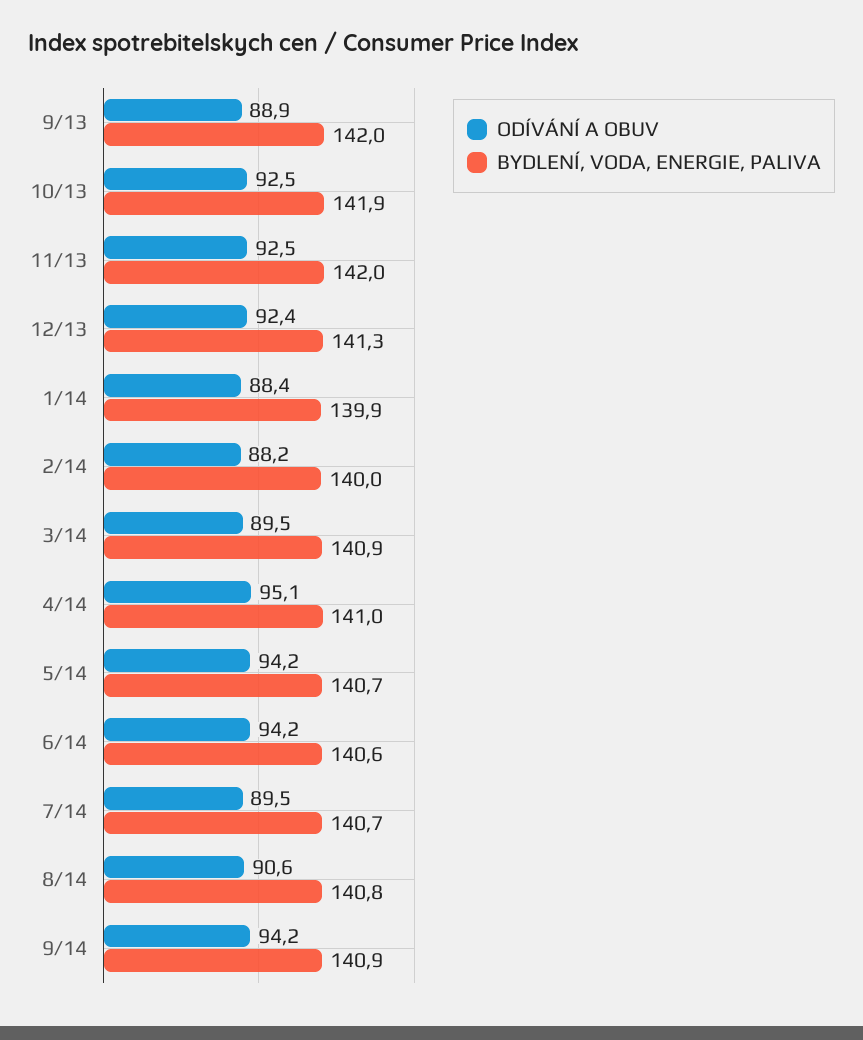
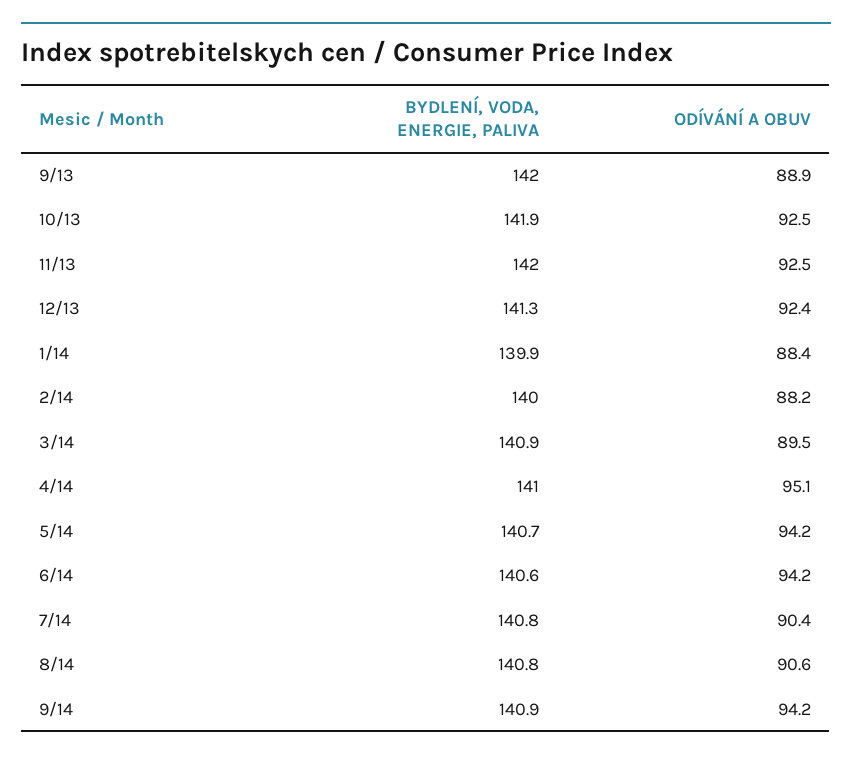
ODÍVÁNÍ A OBUV, 7/14: 89.5 -> 90.4
BYDLENÍ, VODA, ENERGIE, PALIVA, 7/14: 140.7 -> 140.8

